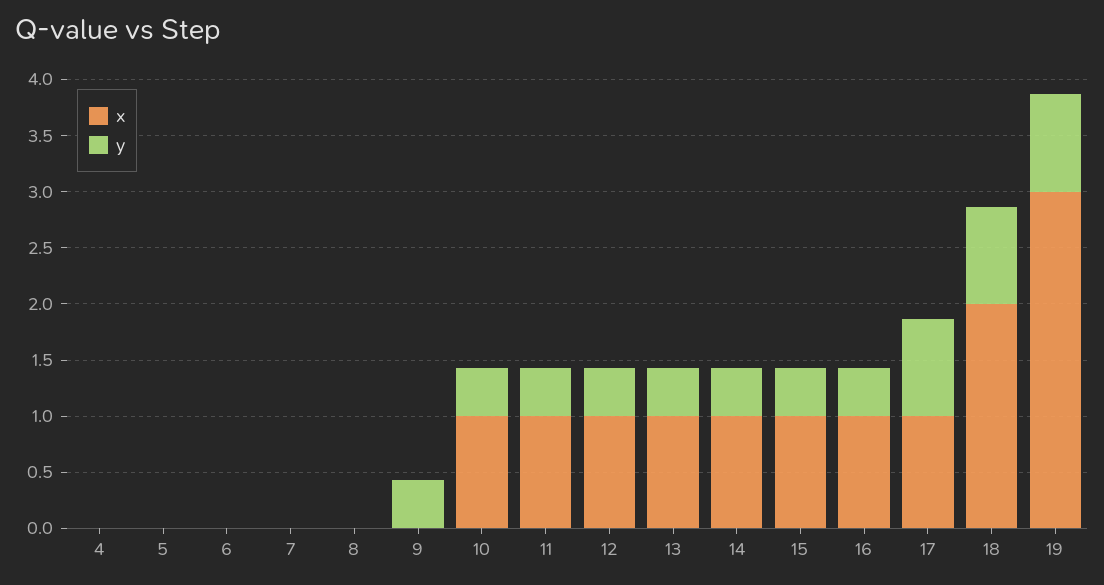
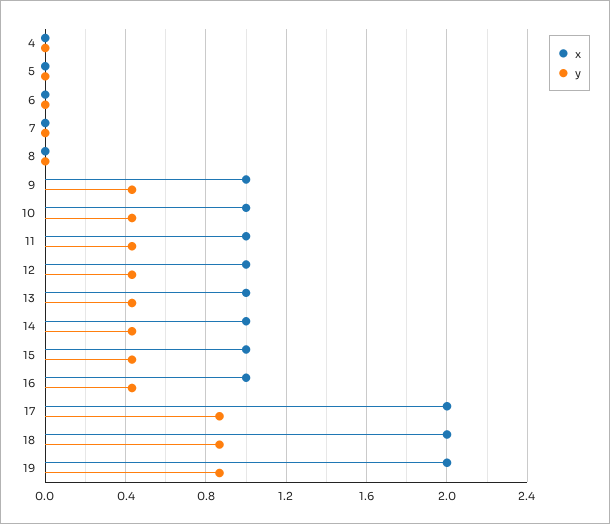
x, 9: 0 -> 1
x, 17: 1 -> 2
x, 19: 3 -> 2

